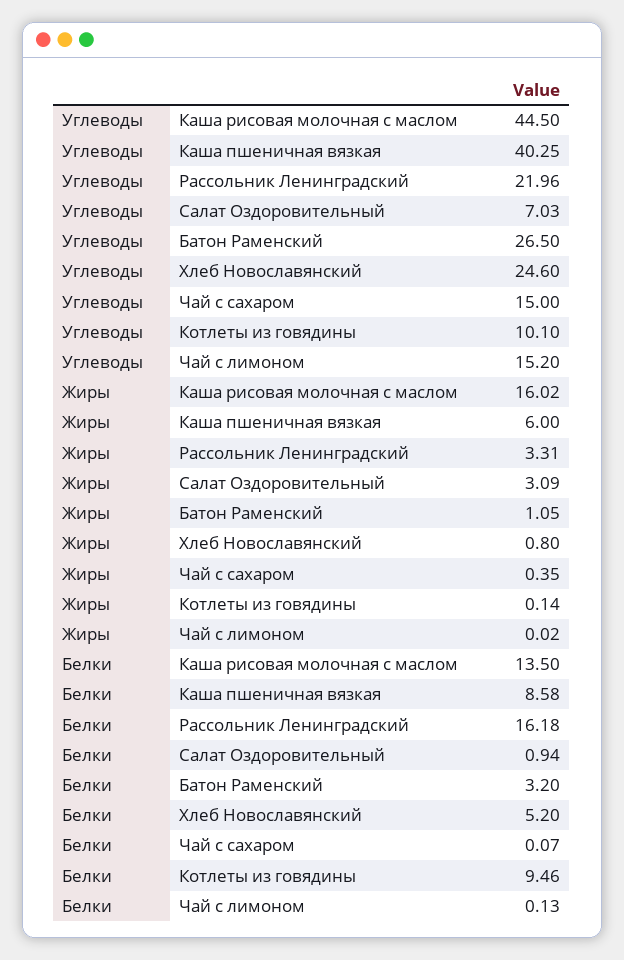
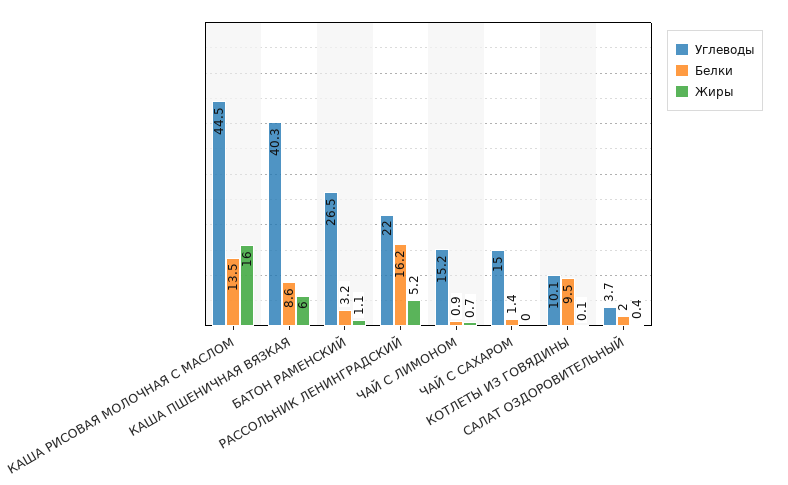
Углеводы, Салат Оздоровительный: 7.03 -> 3.7
Углеводы, Хлеб Новославянский: 24.6 -> none
Жиры, Рассольник Ленинградский: 3.31 -> 5.2
Жиры, Салат Оздоровительный: 3.09 -> 0.4
Жиры, Хлеб Новославянский: 0.8 -> none
Жиры, Чай с сахаром: 0.35 -> 0
Жиры, Чай с лимоном: 0.02 -> 0.7
Белки, Салат Оздоровительный: 0.94 -> 2
Белки, Хлеб Новославянский: 5.2 -> none
Белки, Чай с сахаром: 0.07 -> 1.4
Белки, Чай с лимоном: 0.13 -> 0.9

